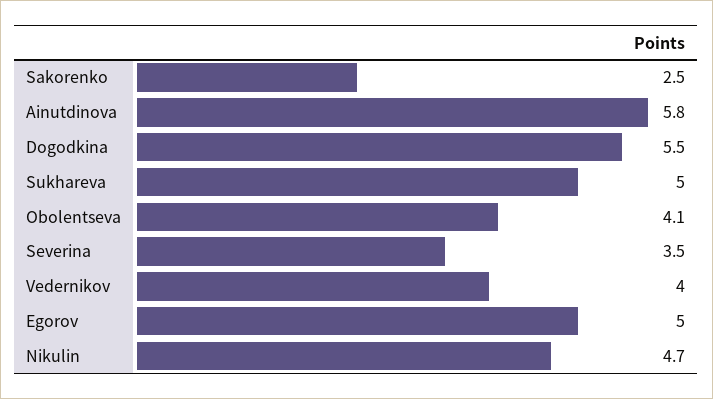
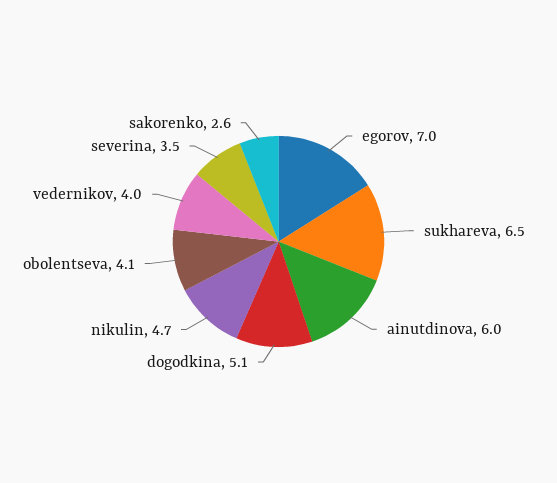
Sakorenko: 2.5 -> 2.6
Ainutdinova: 5.8 -> 6
Dogodkina: 5.5 -> 5.1
Sukhareva: 5 -> 6.5
Egorov: 5 -> 7

